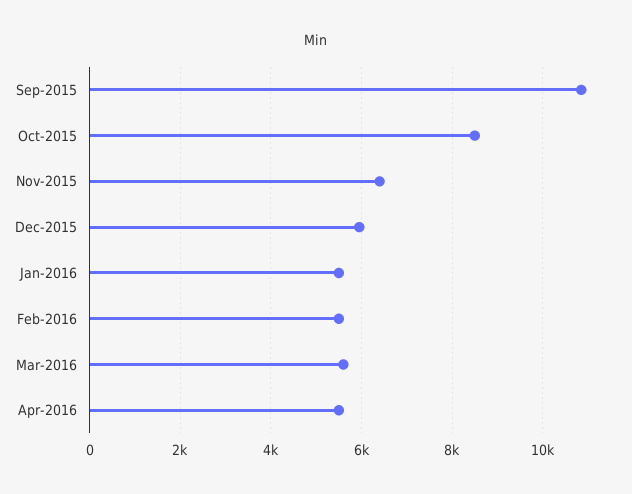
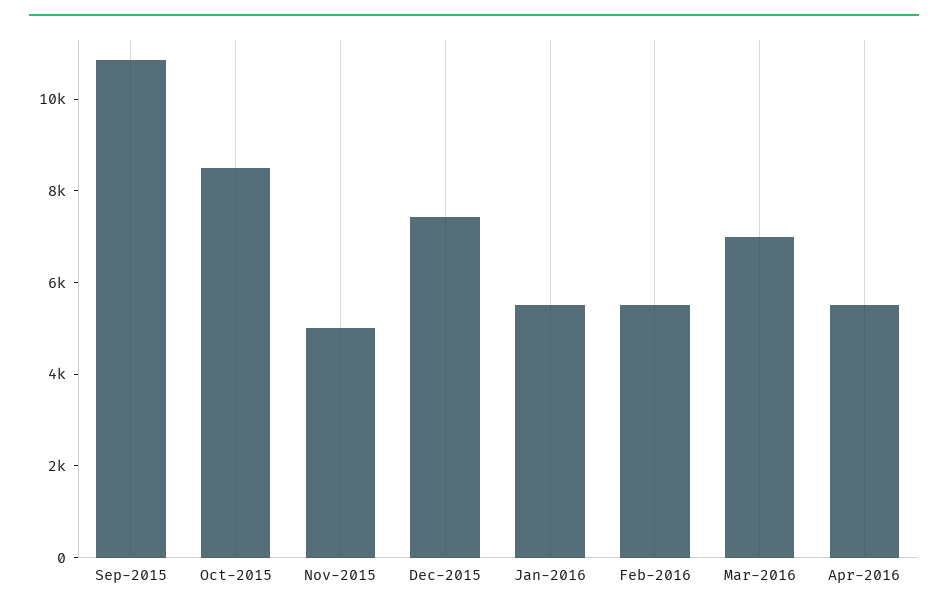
Nov-2015: 6400 -> 5000
Dec-2015: 6000 -> 7500
Mar-2016: 5600 -> 7000

